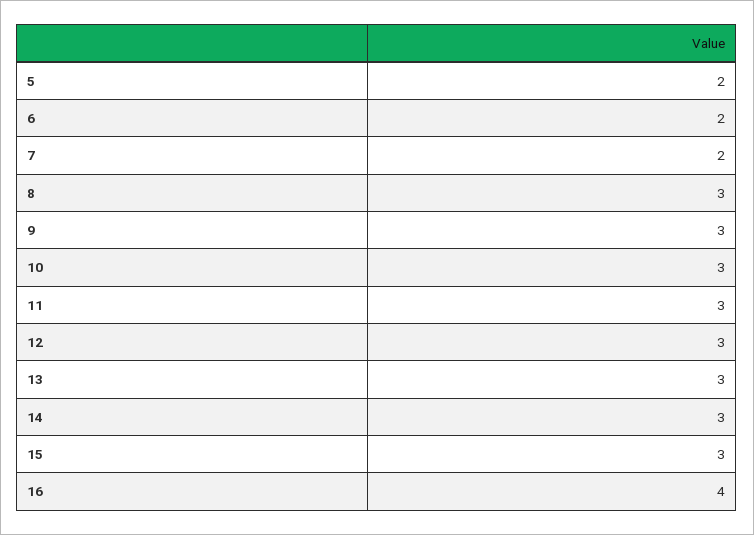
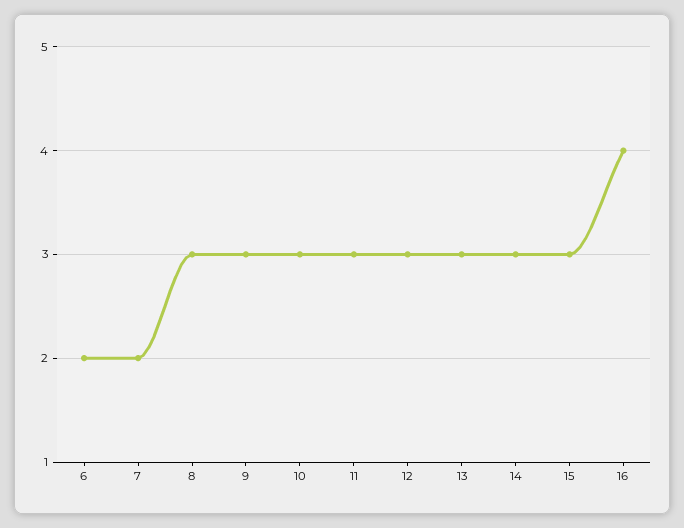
5: 2 -> none

